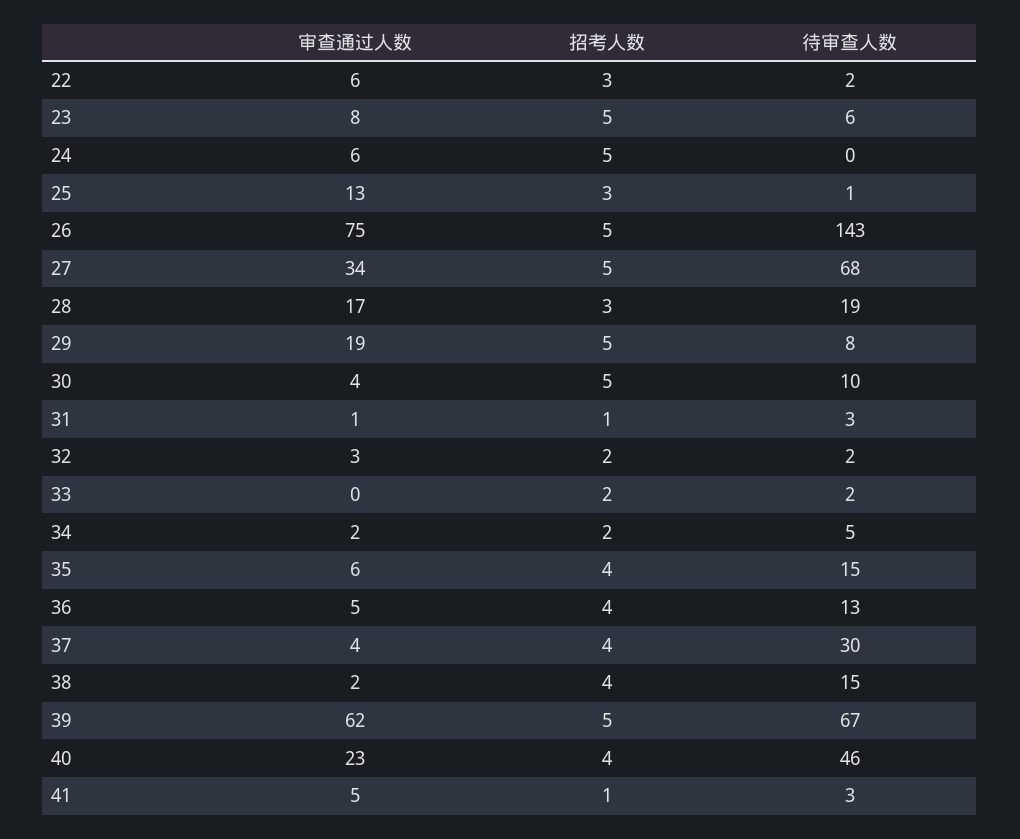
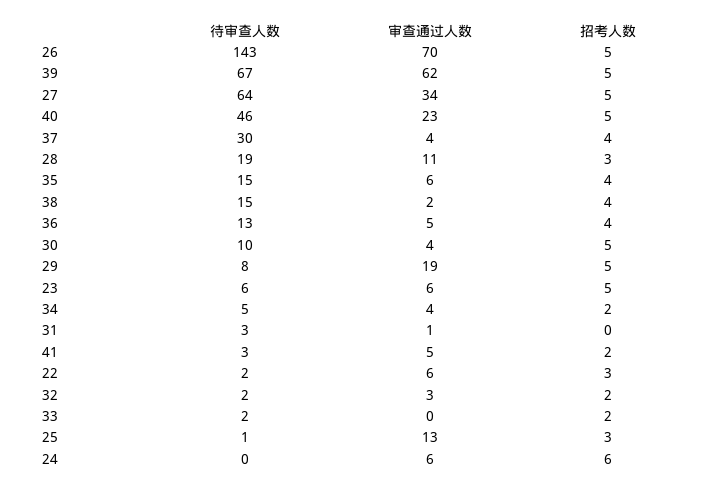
审查通过人数, 23: 8 -> 6
招考人数, 24: 5 -> 6
审查通过人数, 26: 75 -> 70
待审查人数, 27: 68 -> 64
审查通过人数, 28: 17 -> 11
招考人数, 31: 1 -> 0
审查通过人数, 34: 2 -> 4
招考人数, 40: 4 -> 5
招考人数, 41: 1 -> 2

